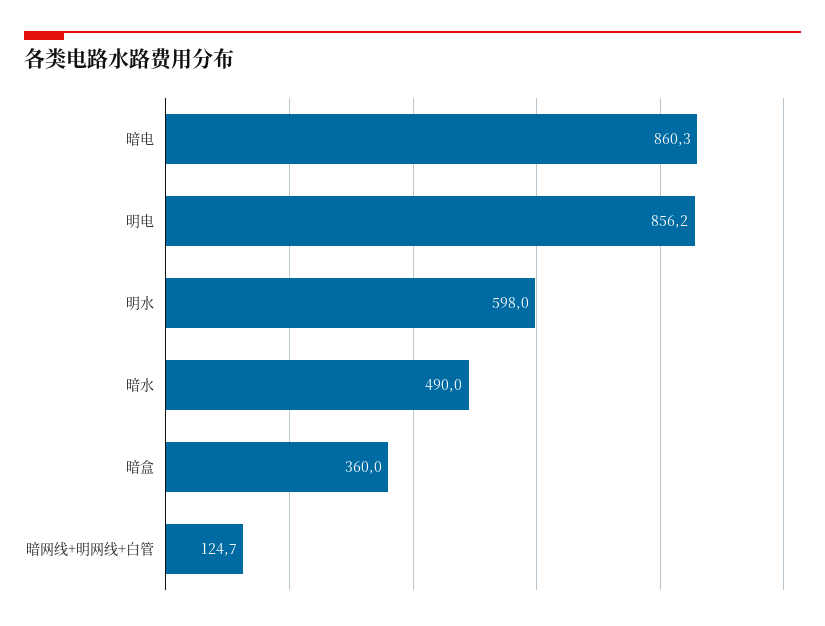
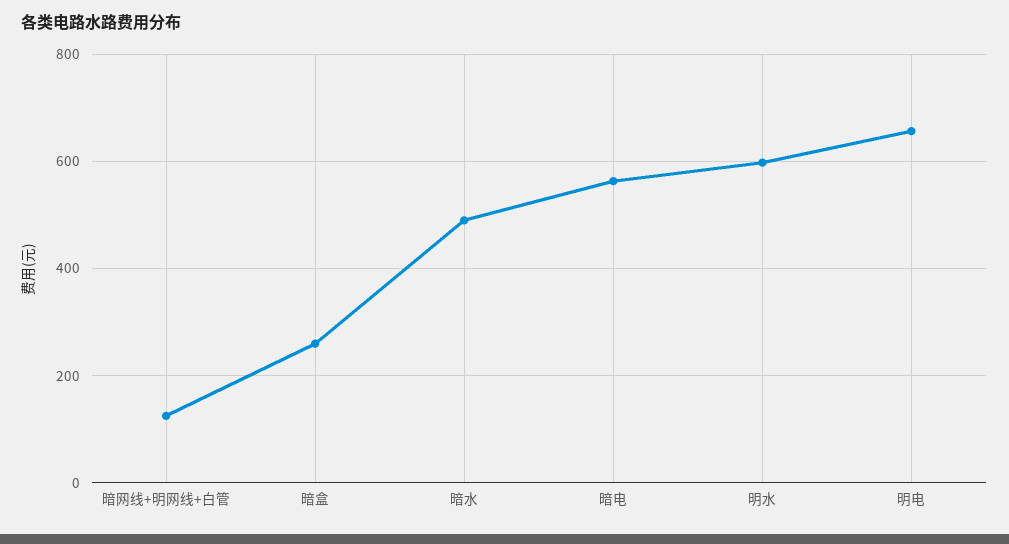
暗电: 860.3 -> 560
明电: 856.2 -> 660
暗盒: 360 -> 260

